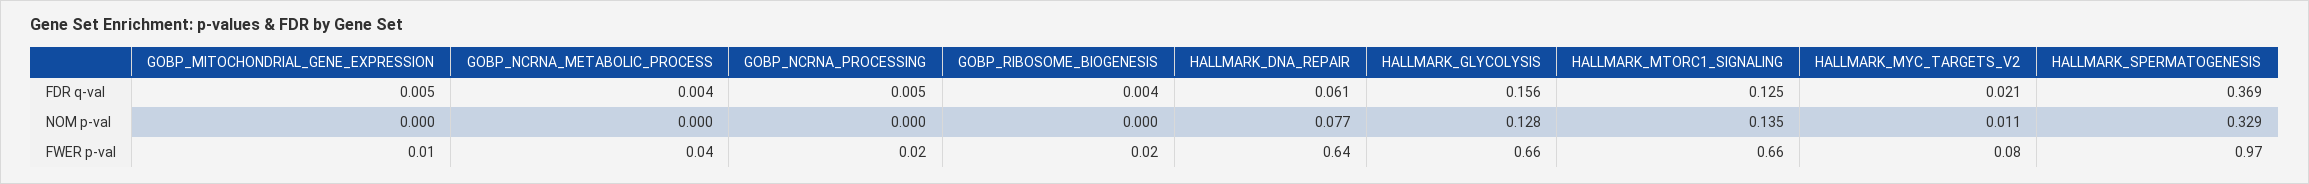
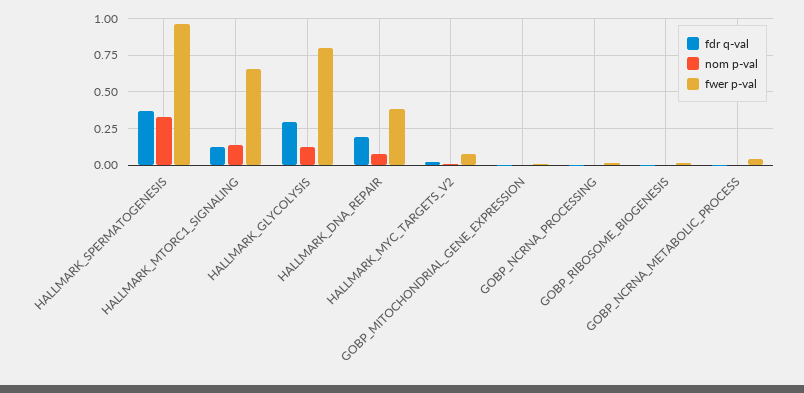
FDR q-val, HALLMARK_DNA_REPAIR: 0.061 -> 0.2
FDR q-val, HALLMARK_GLYCOLYSIS: 0.156 -> 0.3
FWER p-val, HALLMARK_DNA_REPAIR: 0.64 -> 0.4
FWER p-val, HALLMARK_GLYCOLYSIS: 0.66 -> 0.8

